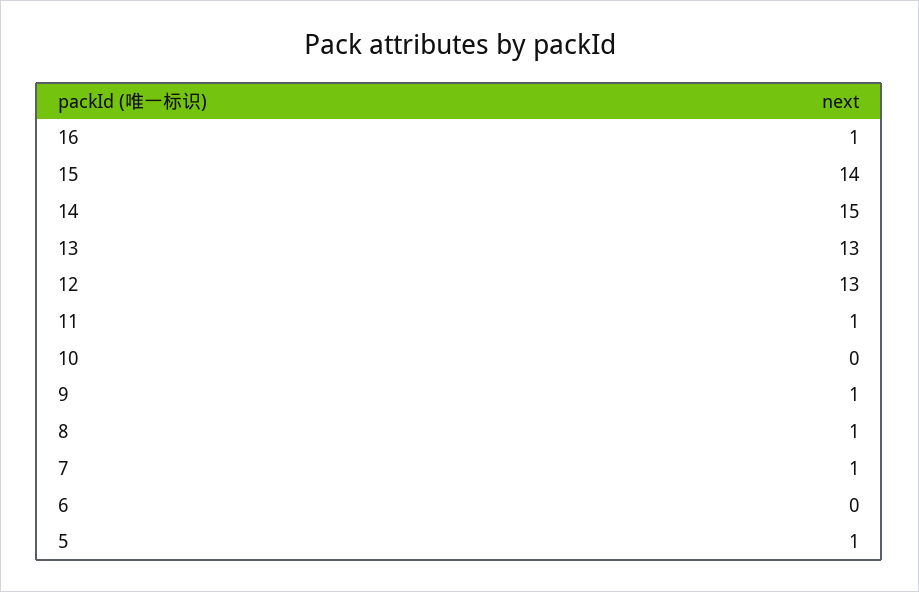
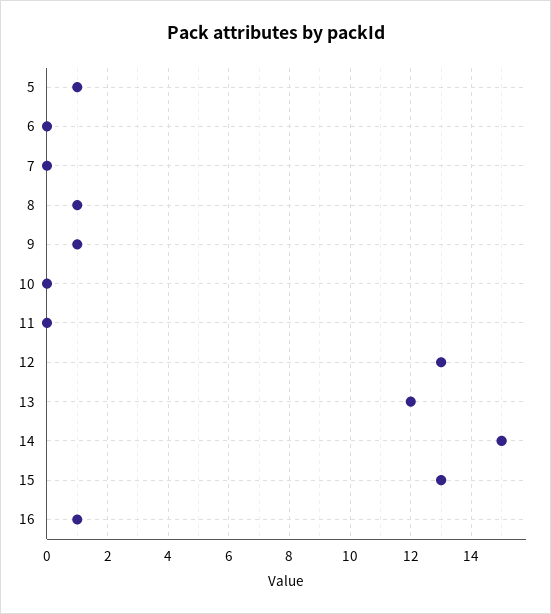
15: 14 -> 13
13: 13 -> 12
11: 1 -> 0
7: 1 -> 0

